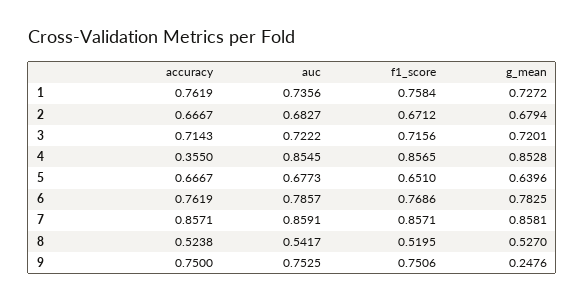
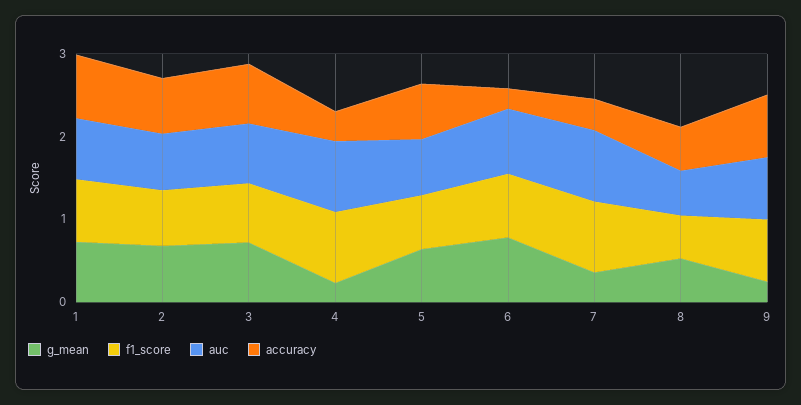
g_mean, 4: 0.8528 -> 0.2
accuracy, 6: 0.7619 -> 0.2
accuracy, 7: 0.8571 -> 0.4
g_mean, 7: 0.8581 -> 0.4

